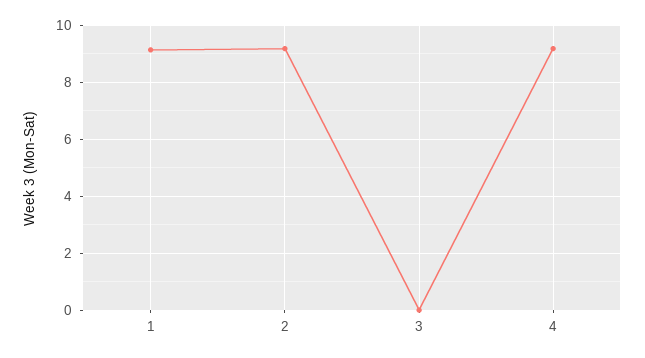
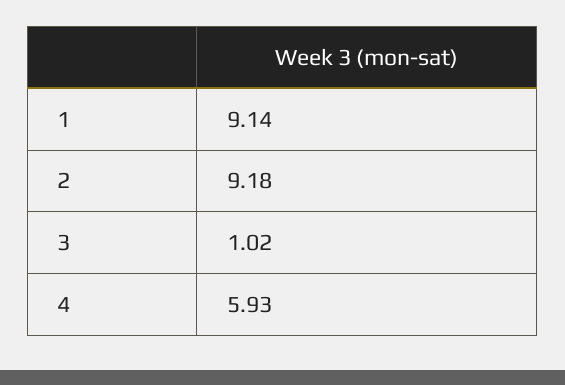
3: 0 -> 1.02
4: 9.25 -> 5.93

